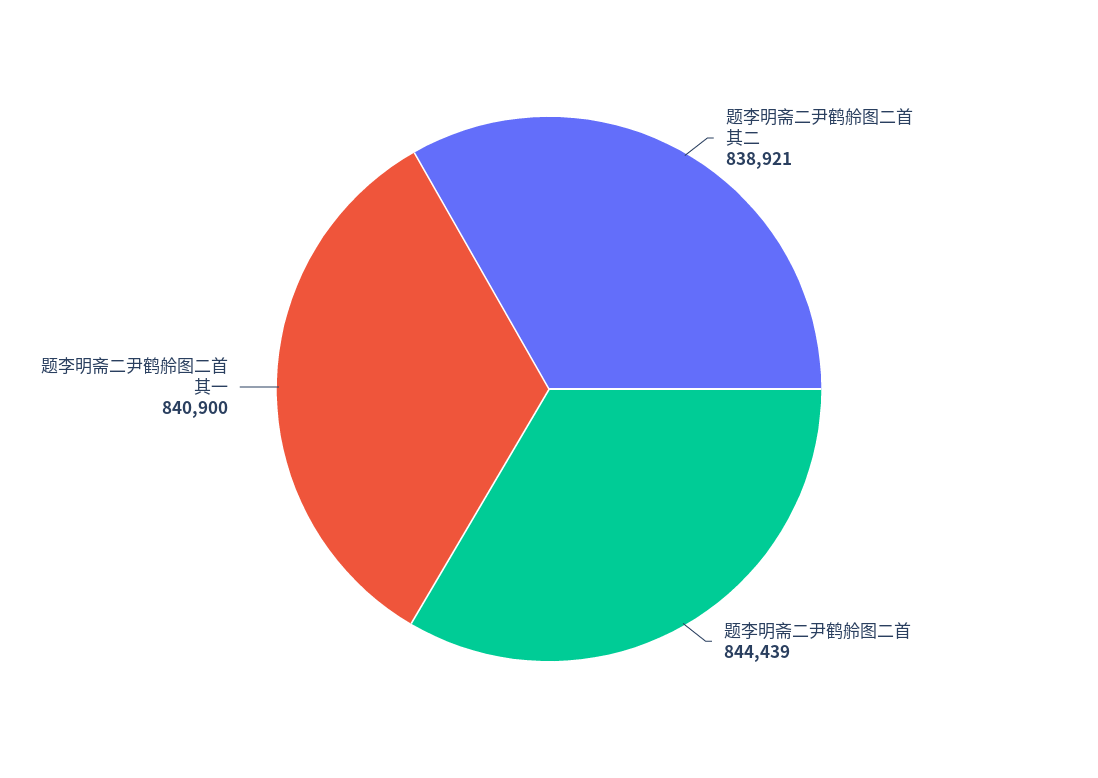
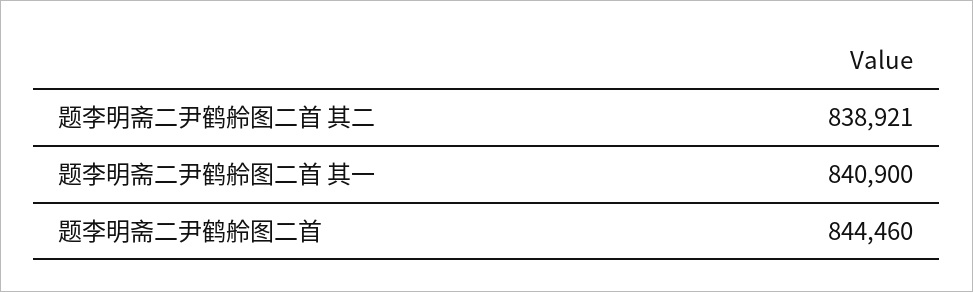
题李明斋二尹鹤舲图二首: 844439 -> 844460

